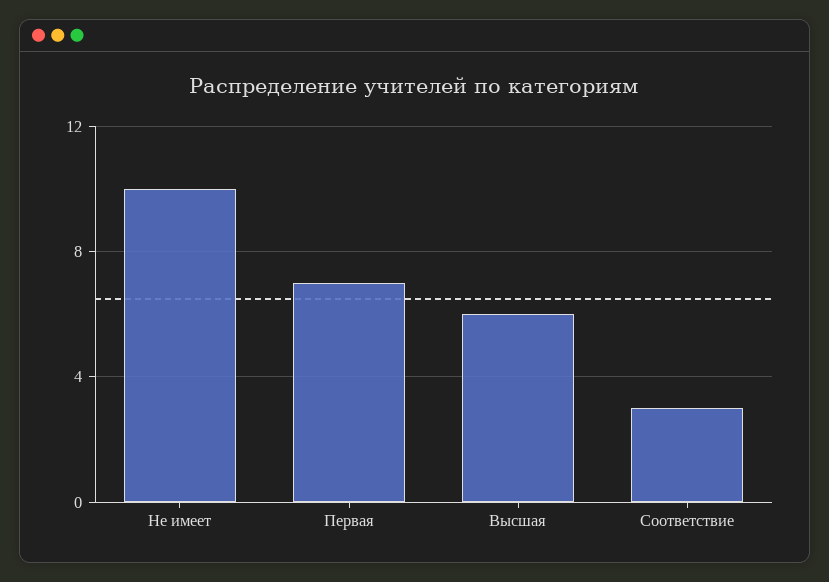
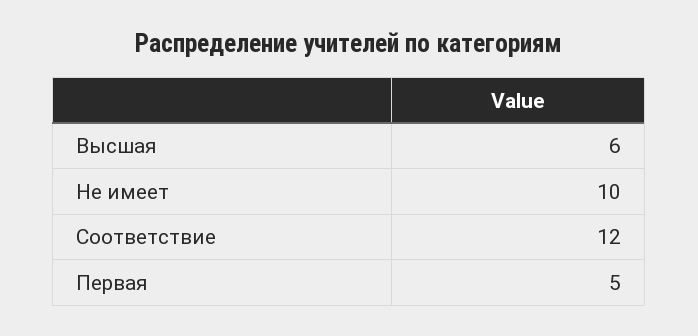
Первая: 7 -> 5
Соответствие: 3 -> 12

